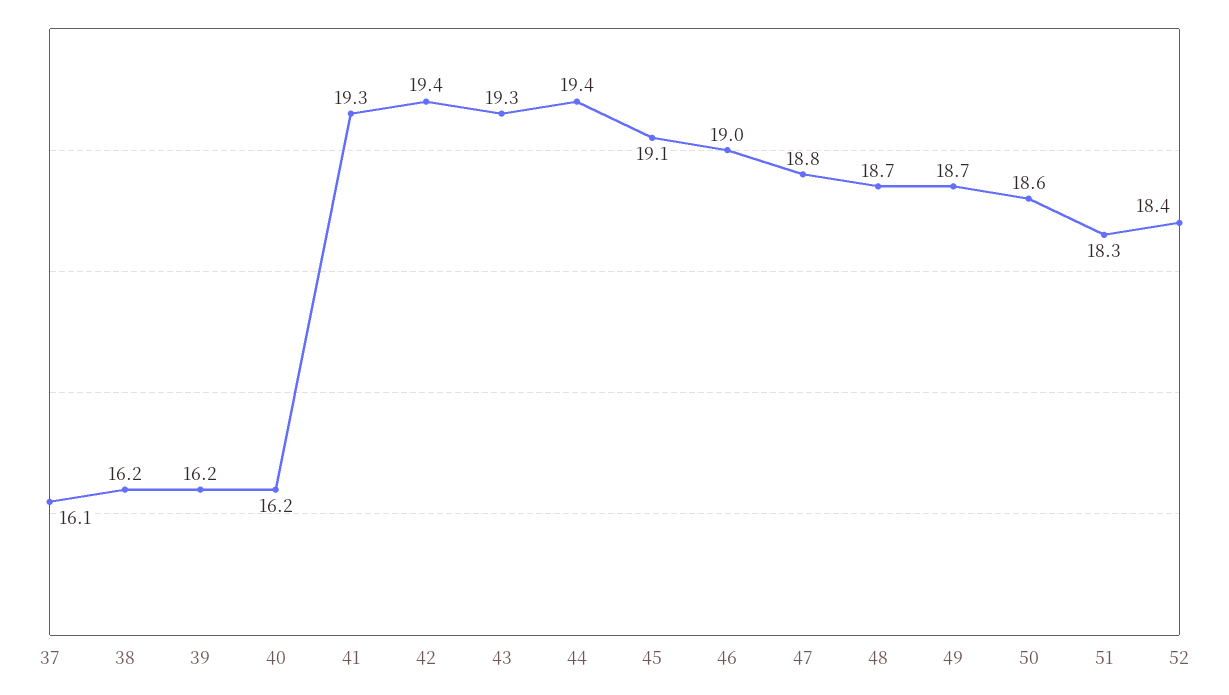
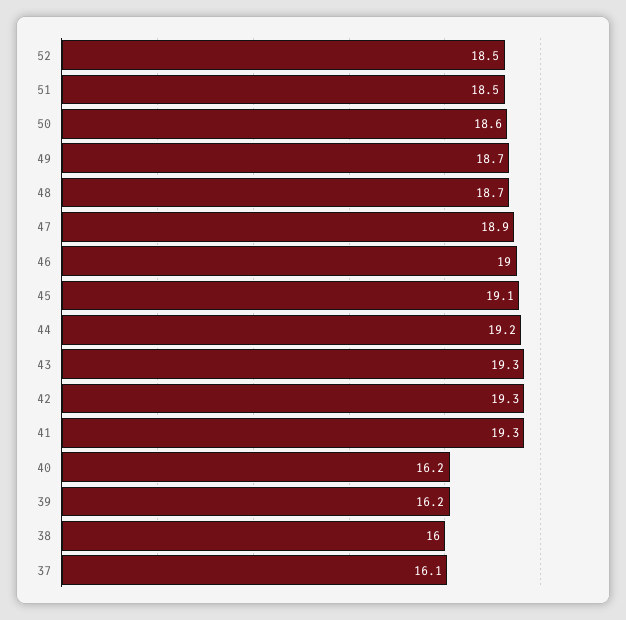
38: 16.2 -> 16
42: 19.4 -> 19.3
44: 19.4 -> 19.2
47: 18.8 -> 18.9
51: 18.3 -> 18.5
52: 18.4 -> 18.5

